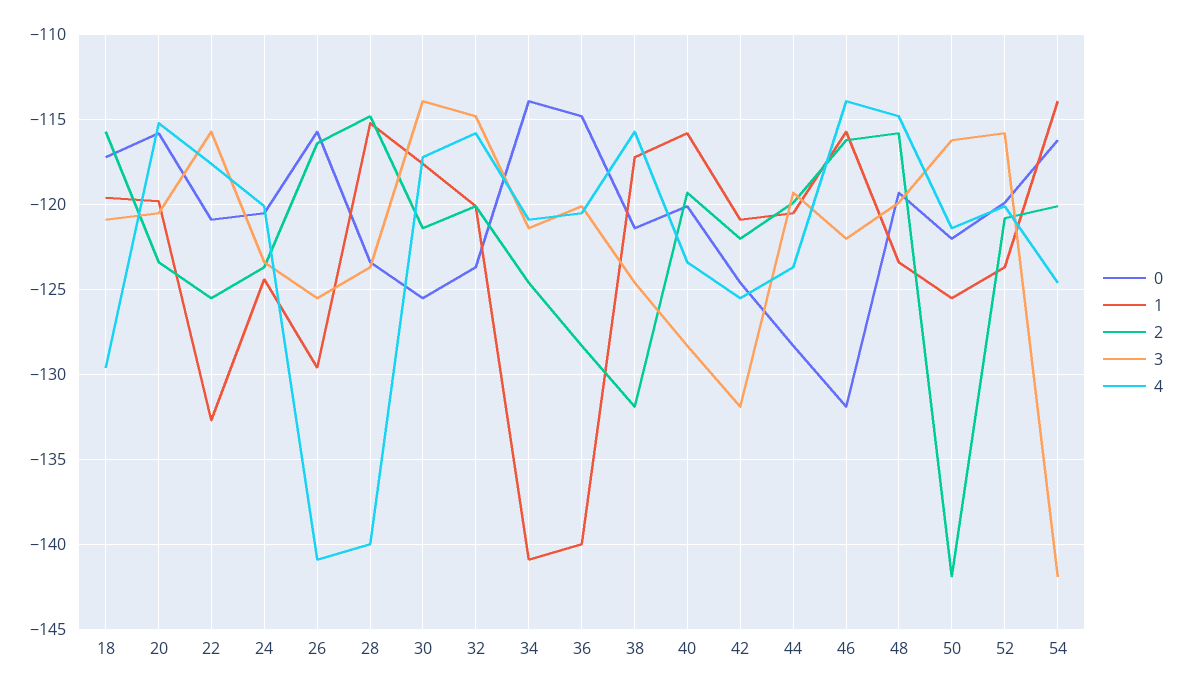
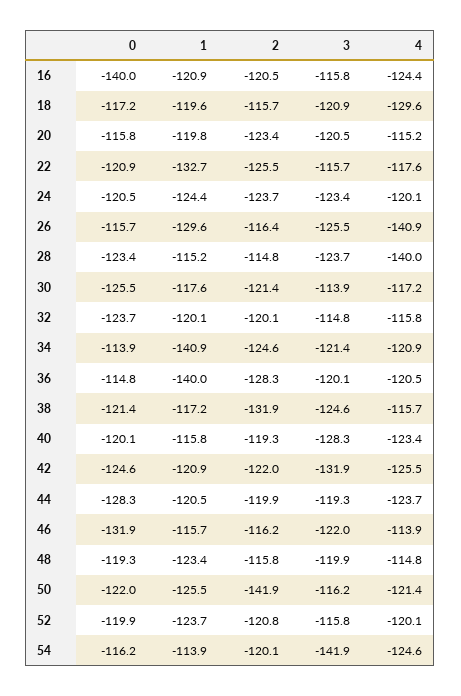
0, 16: none -> -140
1, 16: none -> -120.9
2, 16: none -> -120.5
3, 16: none -> -115.8
4, 16: none -> -124.4

